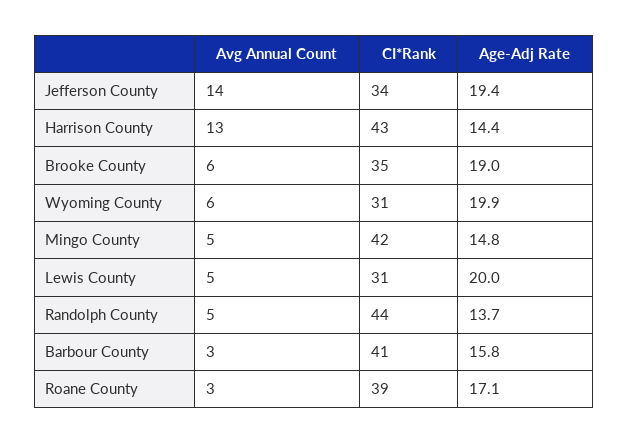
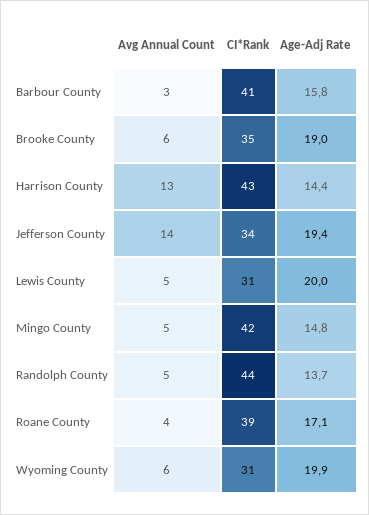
Avg Annual Count, Roane County: 3 -> 4

